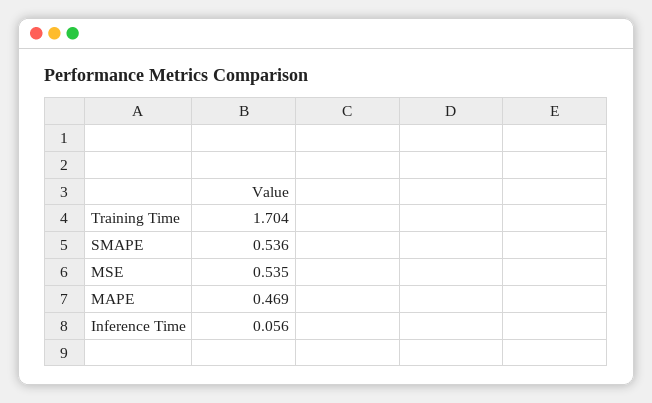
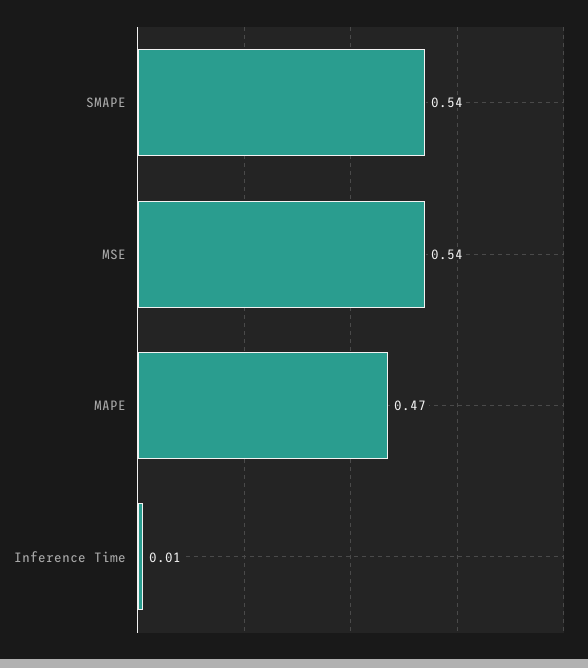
Training Time: 1.704 -> none
Inference Time: 0.056 -> 0.01

